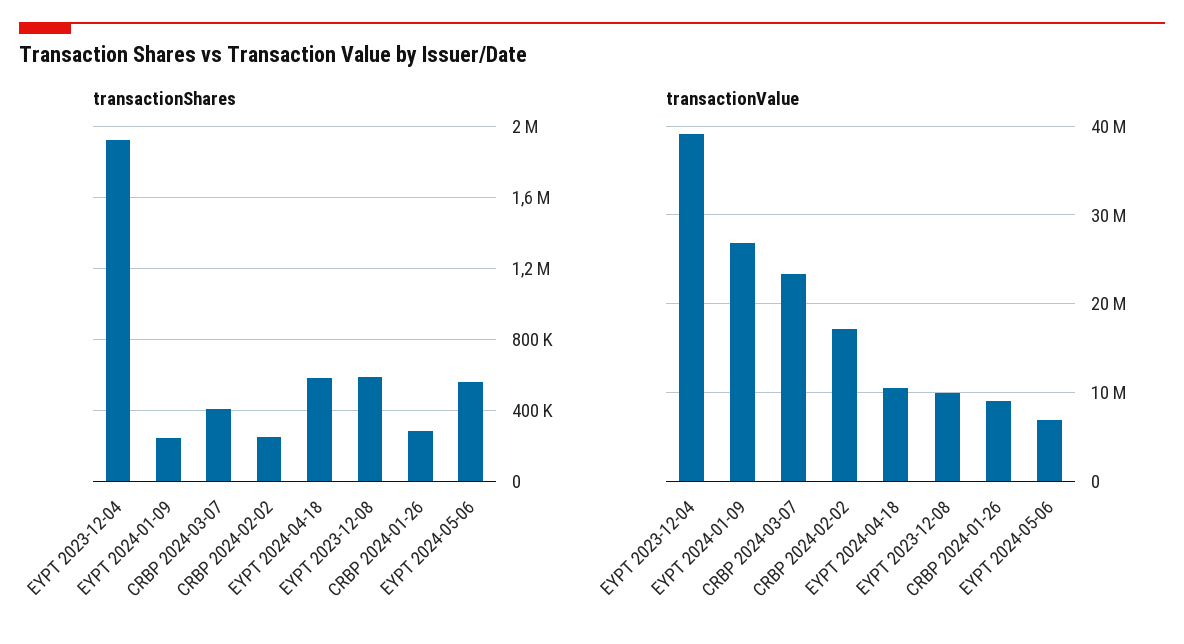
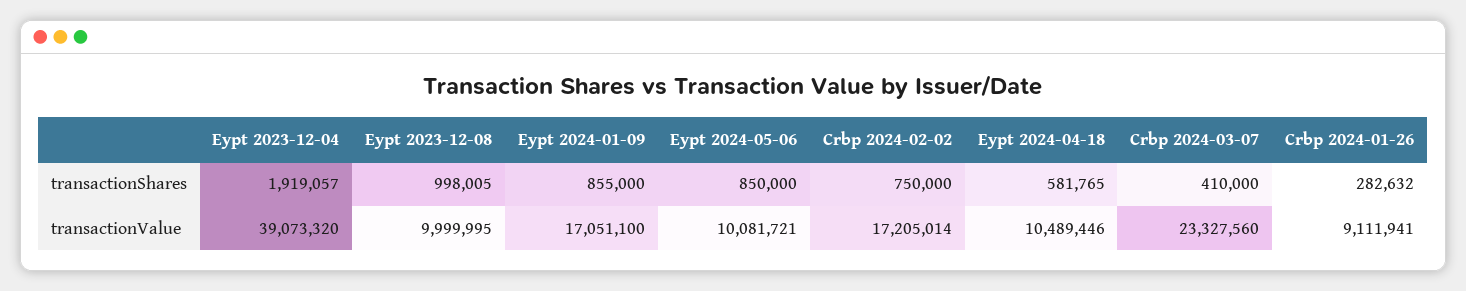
transactionShares, EYPT 2024-01-09: 250000 -> 855000
transactionShares, CRBP 2024-02-02: 250000 -> 750000
transactionShares, EYPT 2023-12-08: 600000 -> 998005
transactionShares, EYPT 2024-05-06: 550000 -> 850000
transactionValue, EYPT 2024-01-09: 27000000 -> 17051100
transactionValue, EYPT 2024-05-06: 7000000 -> 10081721

